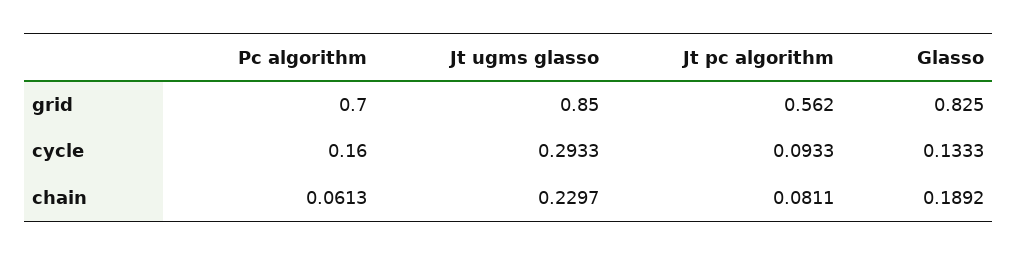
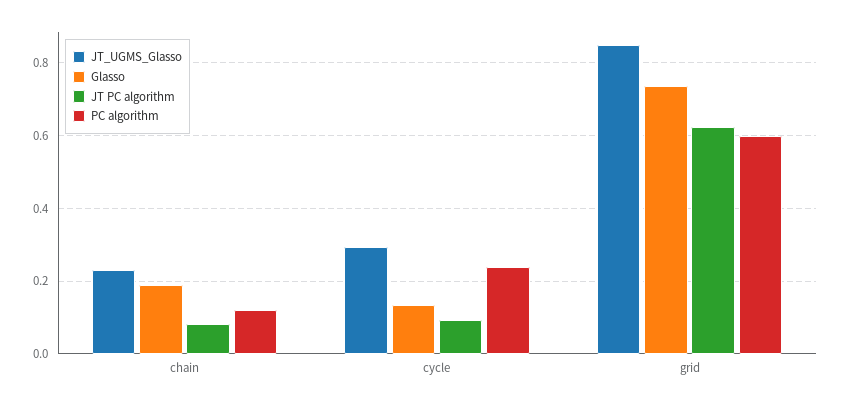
Pc algorithm, grid: 0.7 -> 0.6
Jt pc algorithm, grid: 0.562 -> 0.62
Glasso, grid: 0.825 -> 0.74
Pc algorithm, cycle: 0.16 -> 0.24
Pc algorithm, chain: 0.0613 -> 0.12

